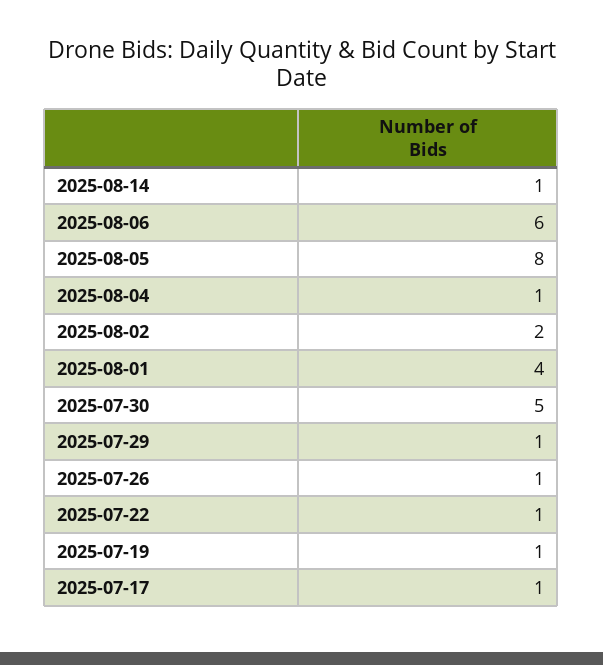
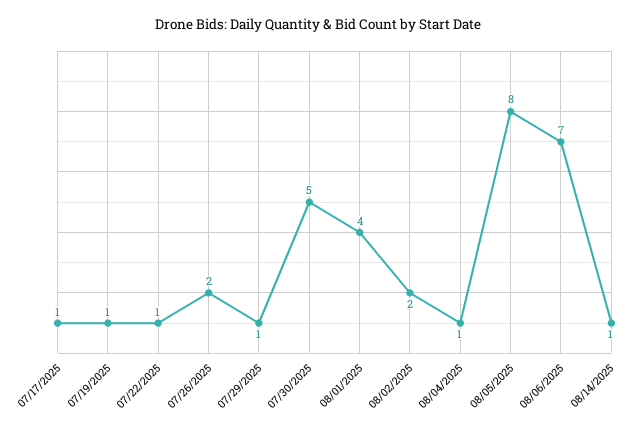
2025-08-06: 6 -> 7
2025-07-26: 1 -> 2

